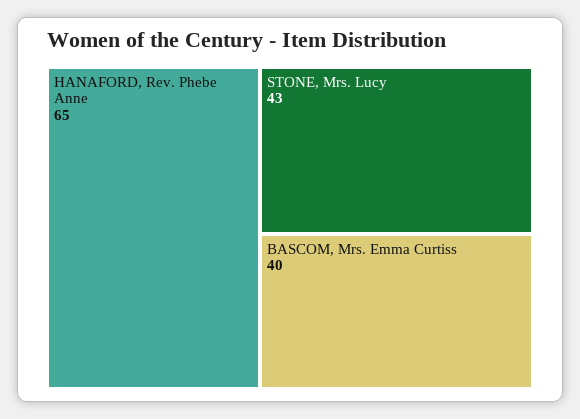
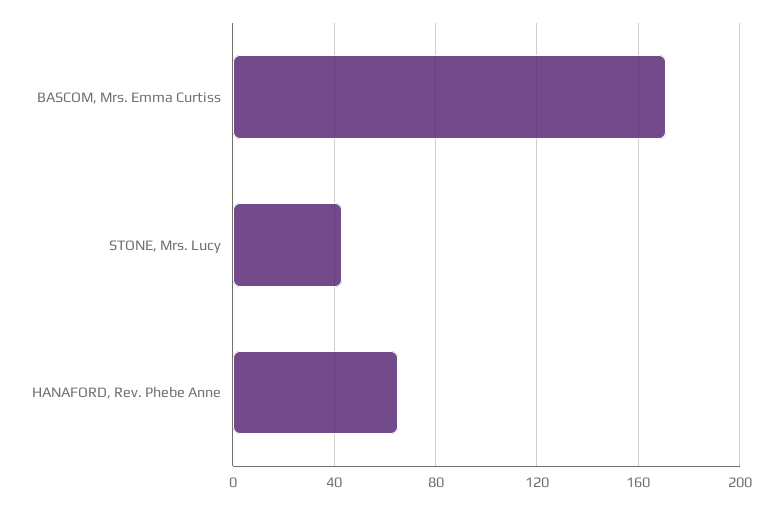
BASCOM, Mrs. Emma Curtiss: 40 -> 170

